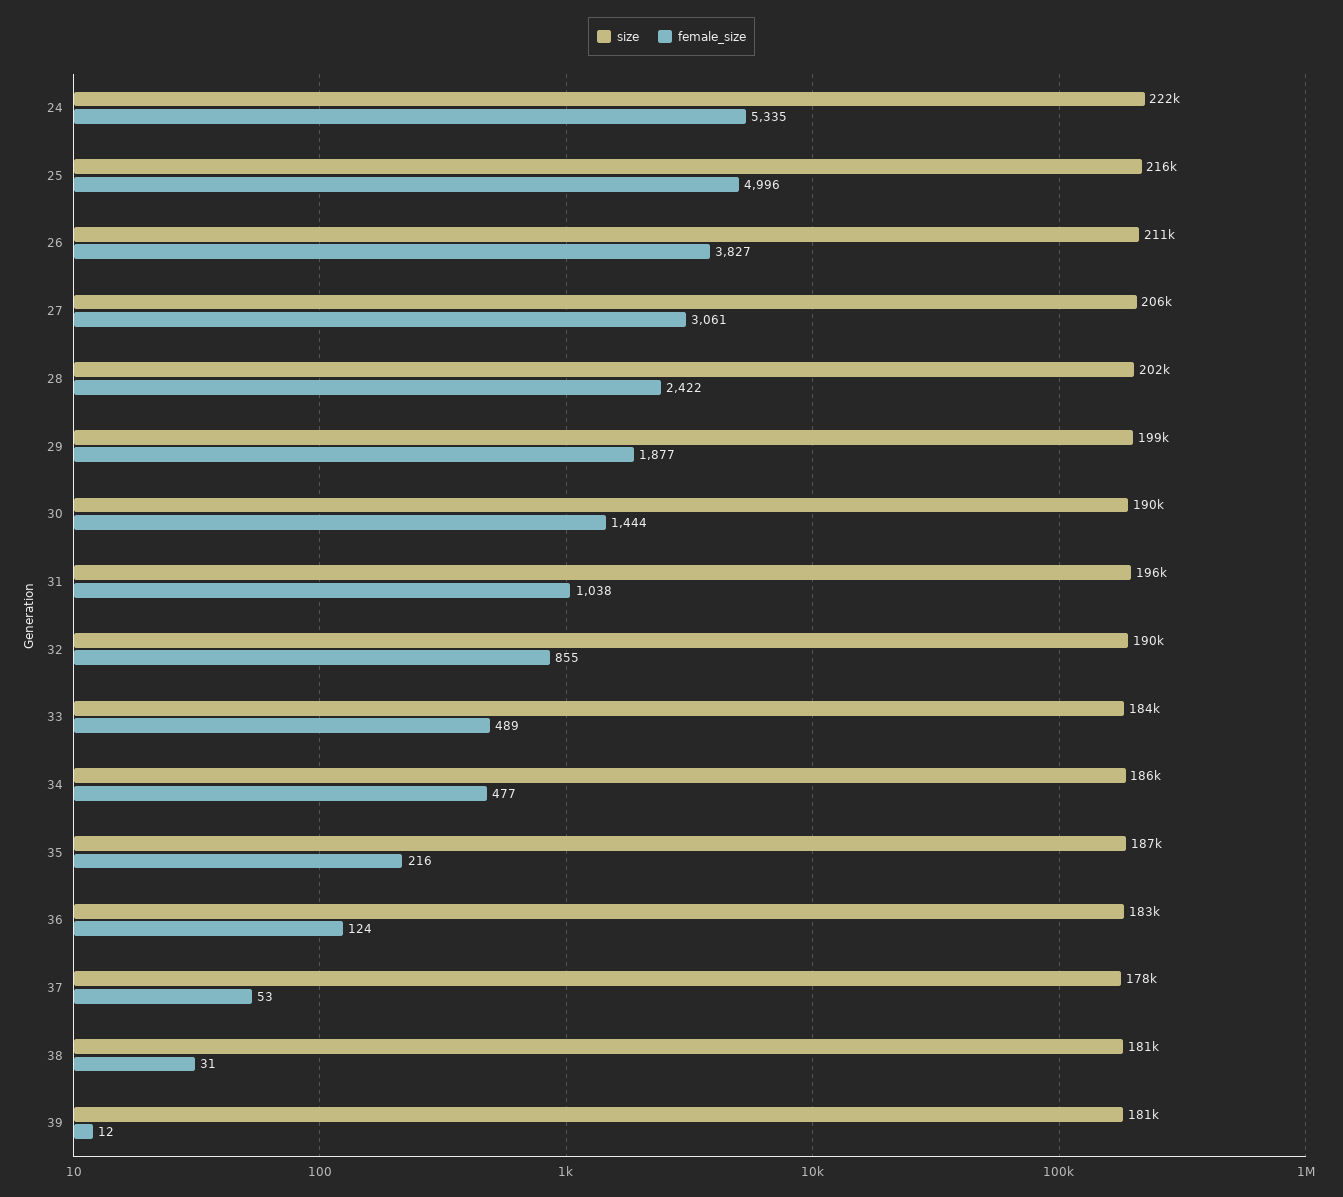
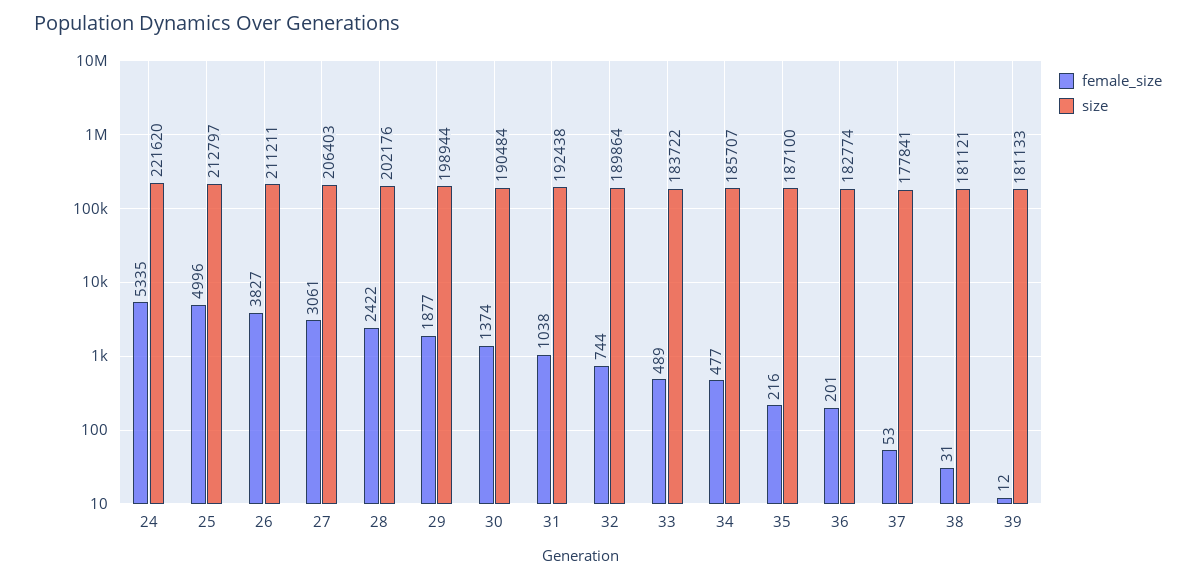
size, 25: 216000 -> 212797
female_size, 30: 1444 -> 1374
size, 31: 196000 -> 192438
female_size, 32: 855 -> 744
female_size, 36: 124 -> 201

